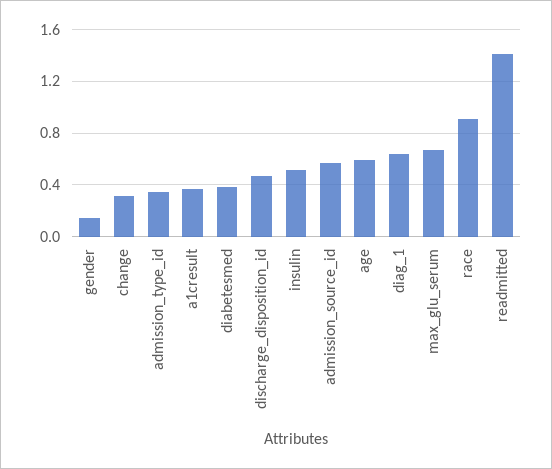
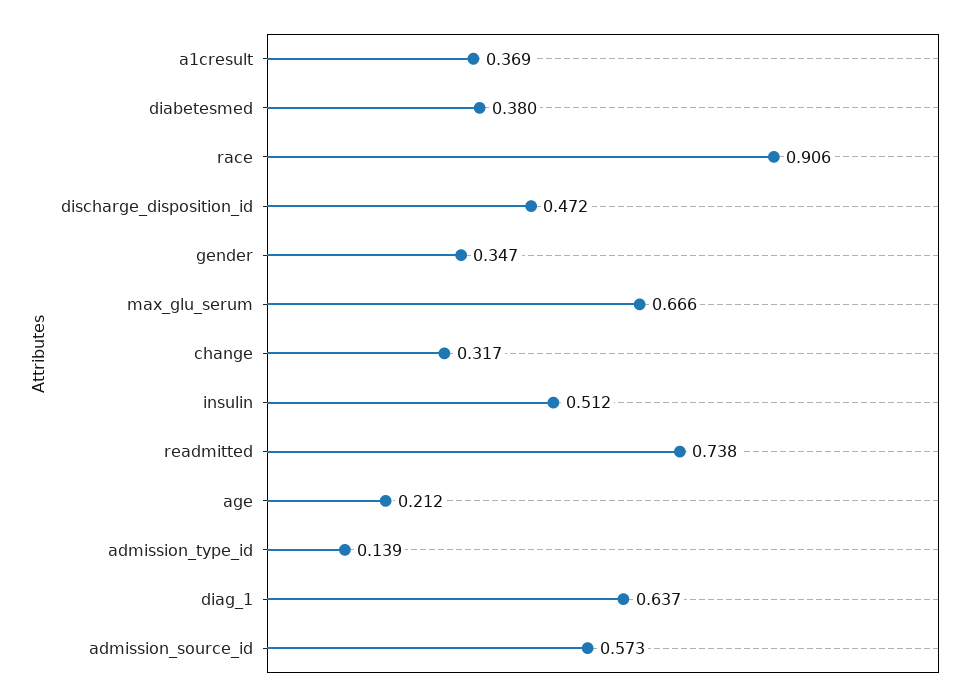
gender: 0.15 -> 0.347
admission_type_id: 0.35 -> 0.139
age: 0.6 -> 0.212
readmitted: 1.4 -> 0.738

